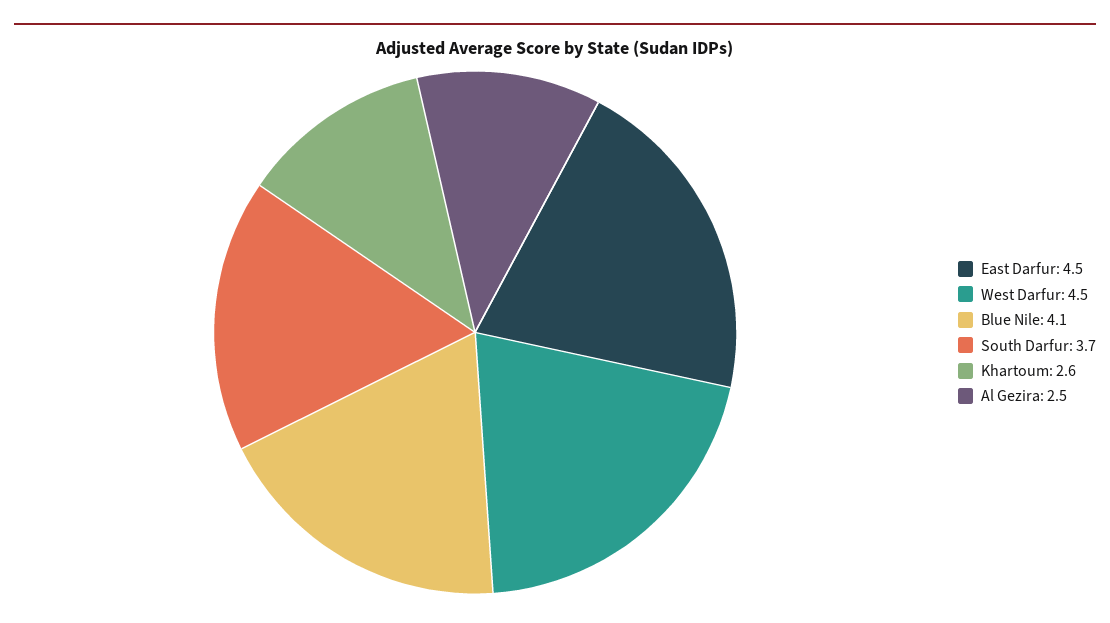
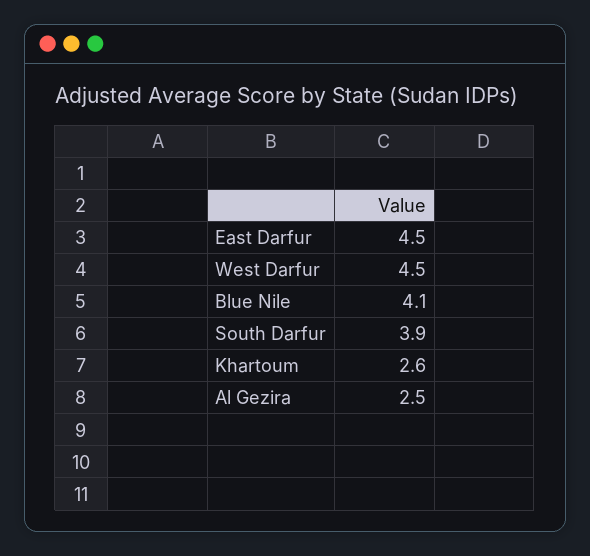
South Darfur: 3.7 -> 3.9

